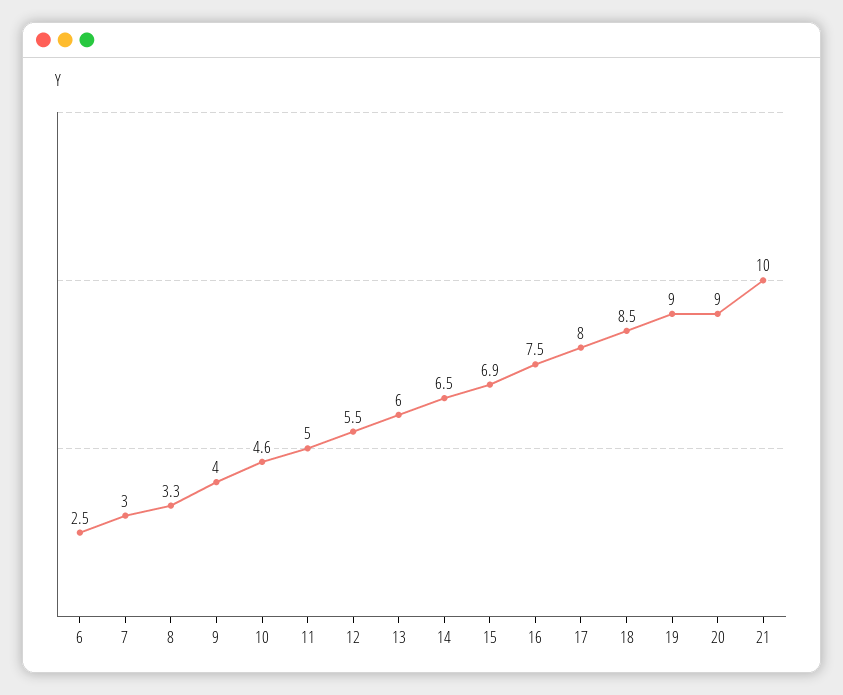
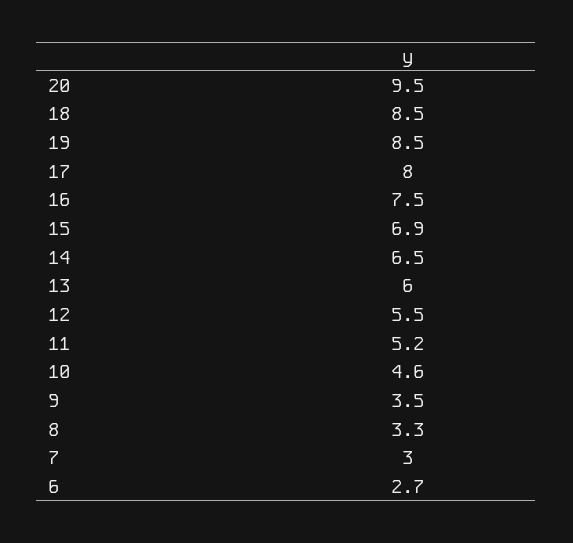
6: 2.5 -> 2.7
9: 4 -> 3.5
11: 5 -> 5.2
19: 9 -> 8.5
20: 9 -> 9.5
21: 10 -> none

